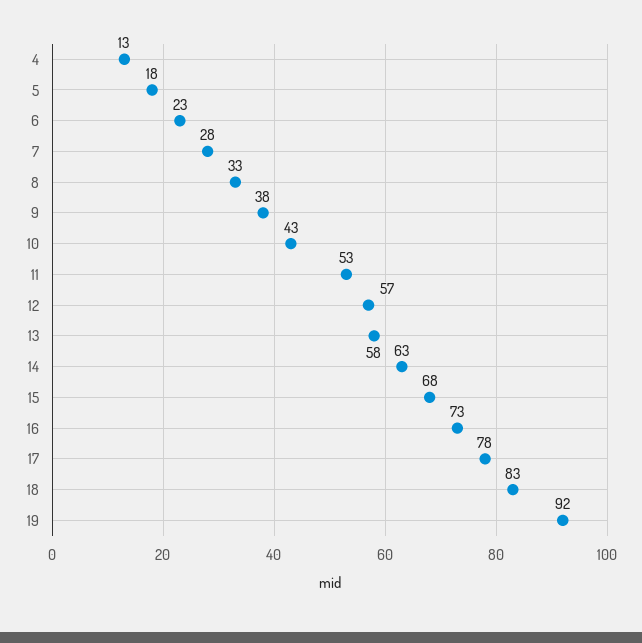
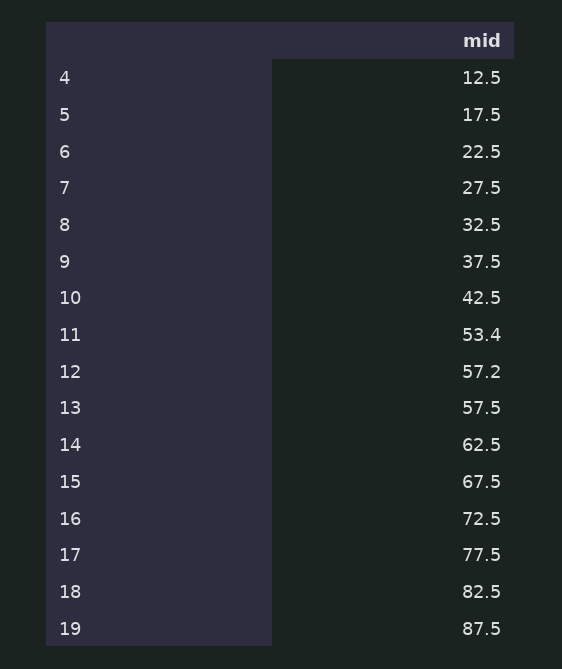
19: 92 -> 87.5

